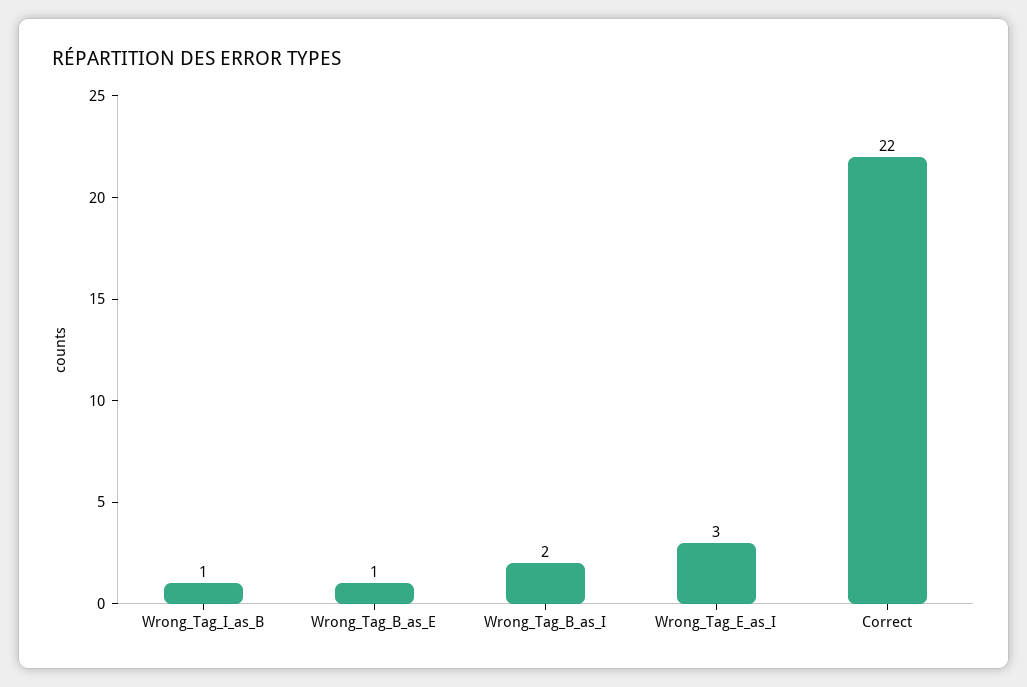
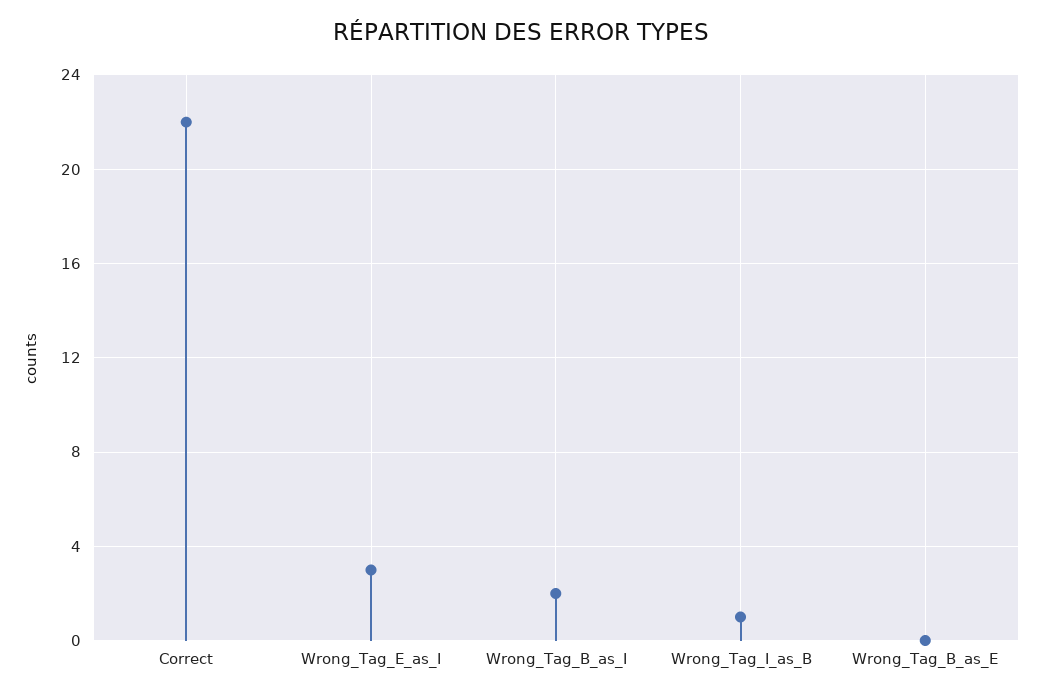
Wrong_Tag_B_as_E: 1 -> 0

